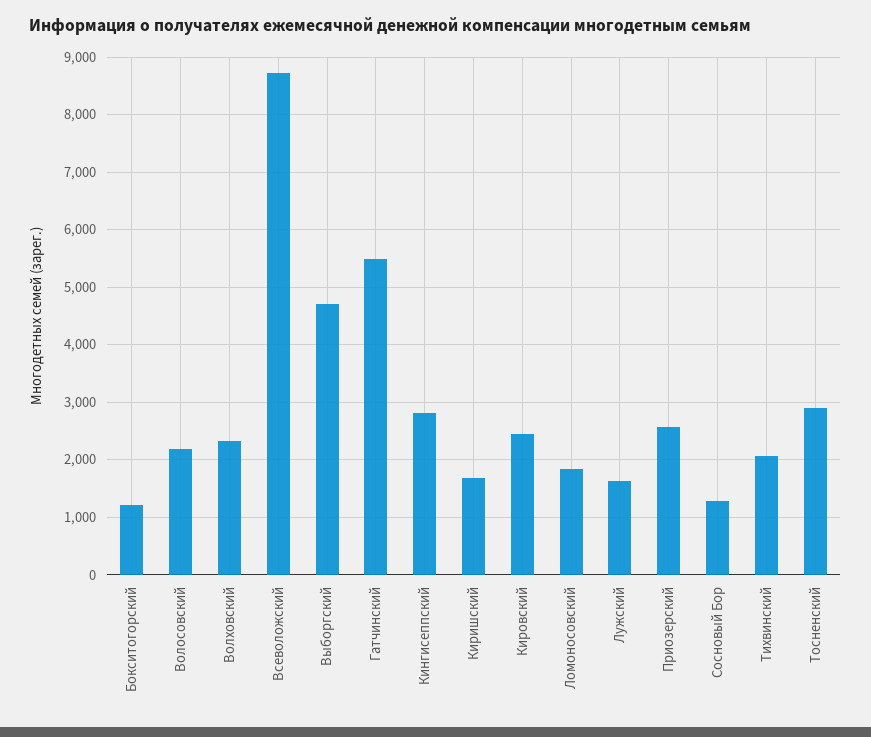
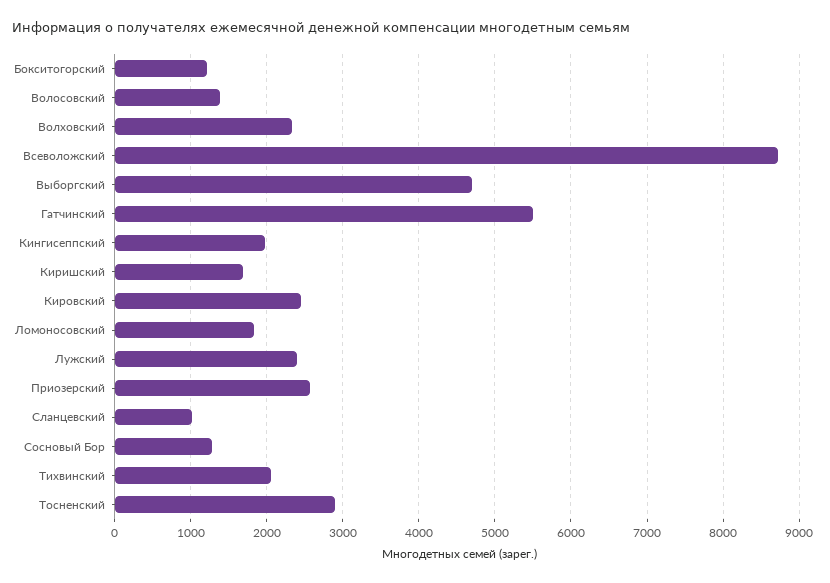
Волосовский: 2200 -> 1400
Кингисеппский: 2800 -> 2000
Лужский: 1600 -> 2400
Сланцевский: none -> 1000

